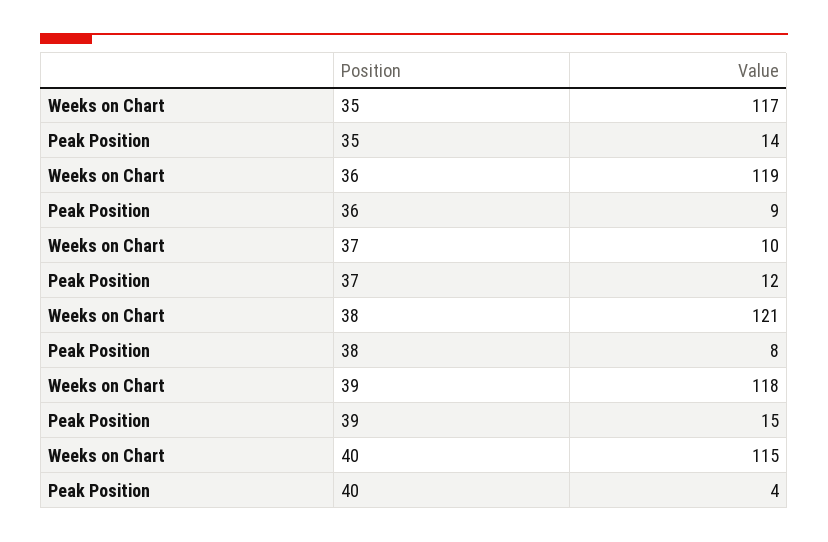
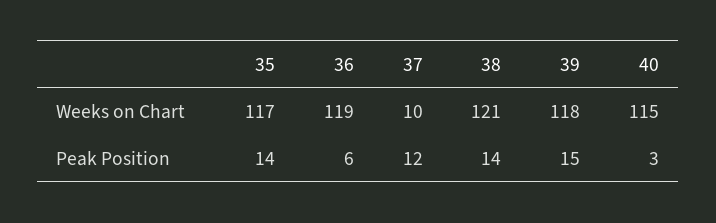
Peak Position, 36: 9 -> 6
Peak Position, 38: 8 -> 14
Peak Position, 40: 4 -> 3

